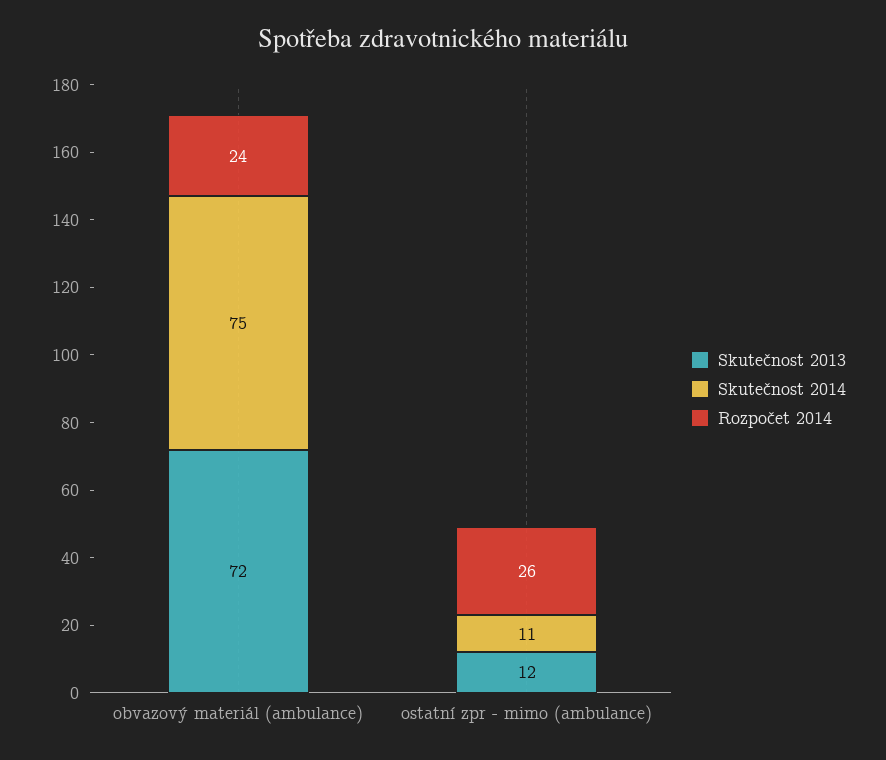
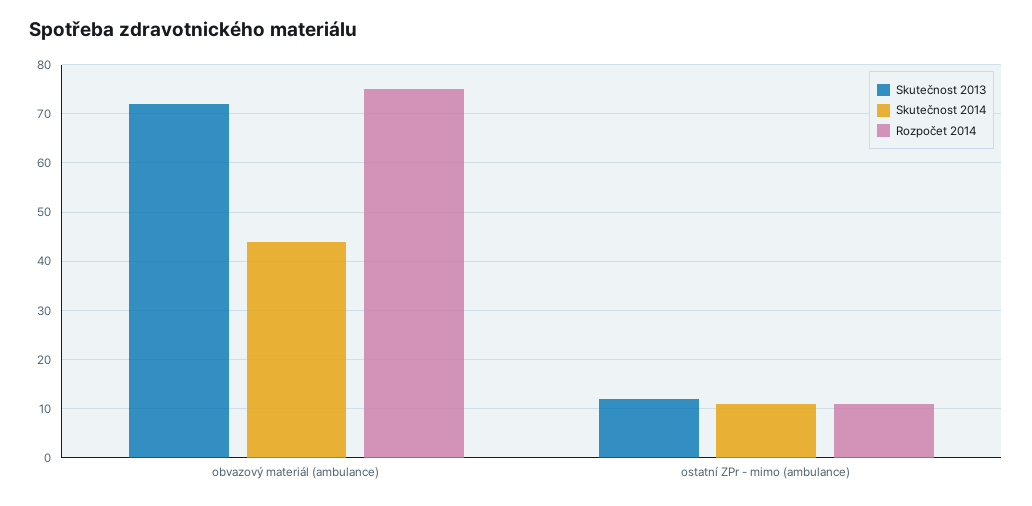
Skutečnost 2014, obvazový materiál (ambulance): 75 -> 45
Rozpočet 2014, obvazový materiál (ambulance): 24 -> 75
Rozpočet 2014, ostatní zpr - mimo (ambulance): 26 -> 10

